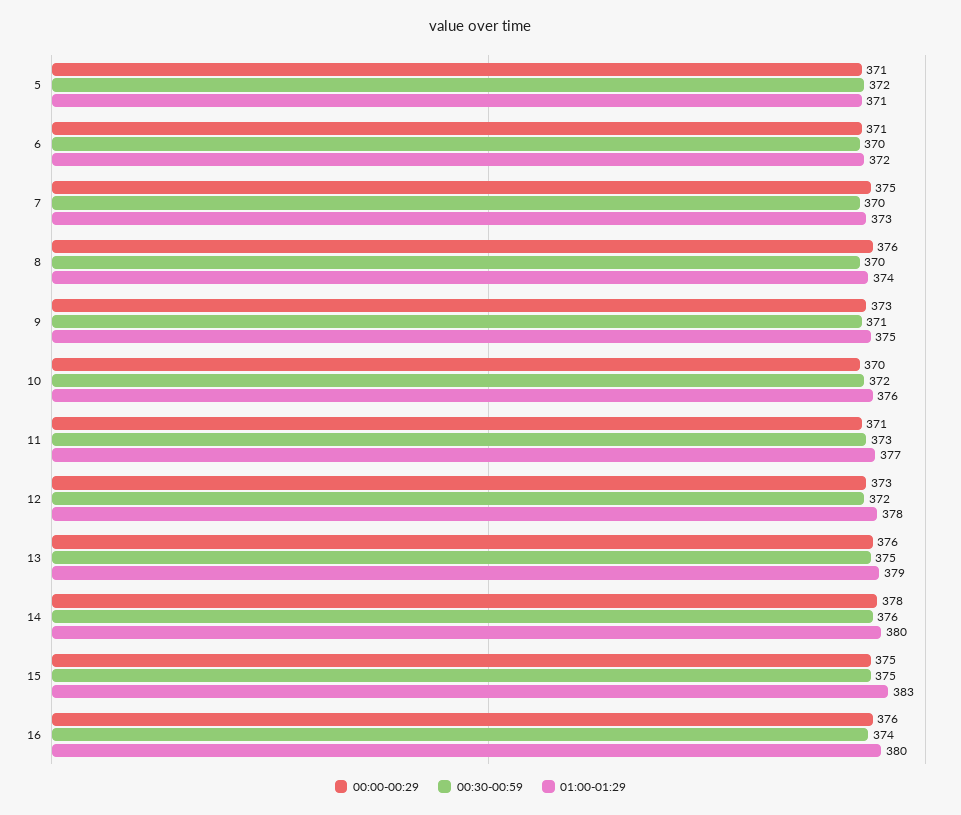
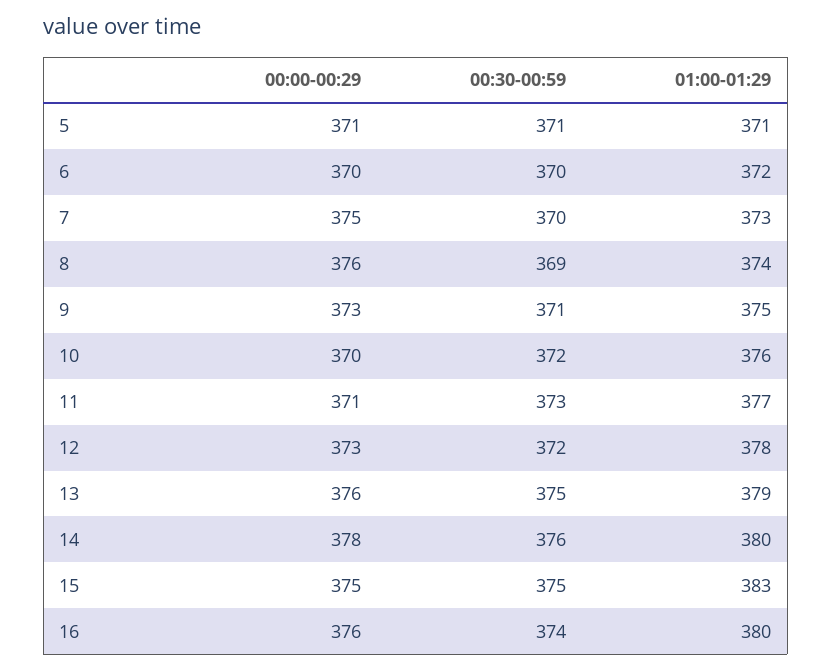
00:30-00:59, 5: 372 -> 371
00:00-00:29, 6: 371 -> 370
00:30-00:59, 8: 370 -> 369

